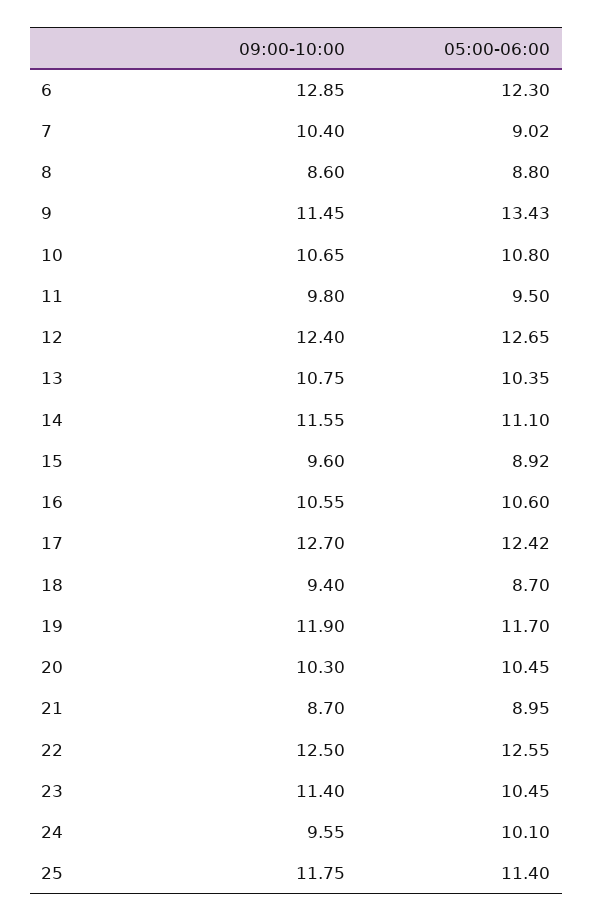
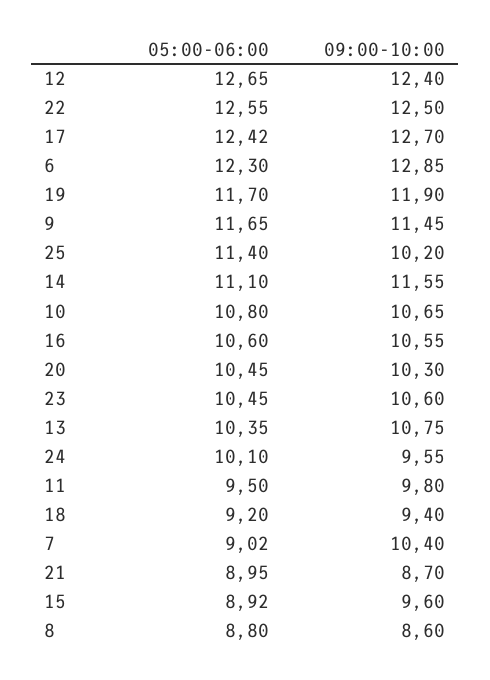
05:00-06:00, 9: 13.43 -> 11.65
05:00-06:00, 18: 8.7 -> 9.2
09:00-10:00, 23: 11.4 -> 10.6
09:00-10:00, 25: 11.75 -> 10.2

